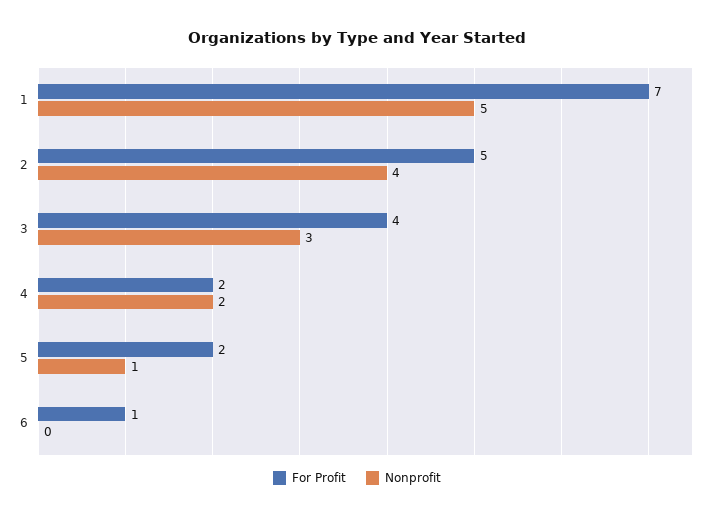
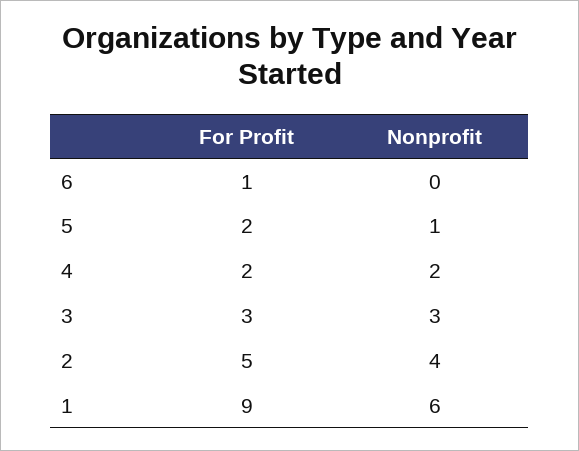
For Profit, 1: 7 -> 9
Nonprofit, 1: 5 -> 6
For Profit, 3: 4 -> 3

